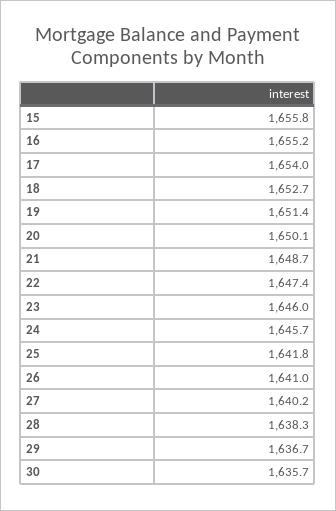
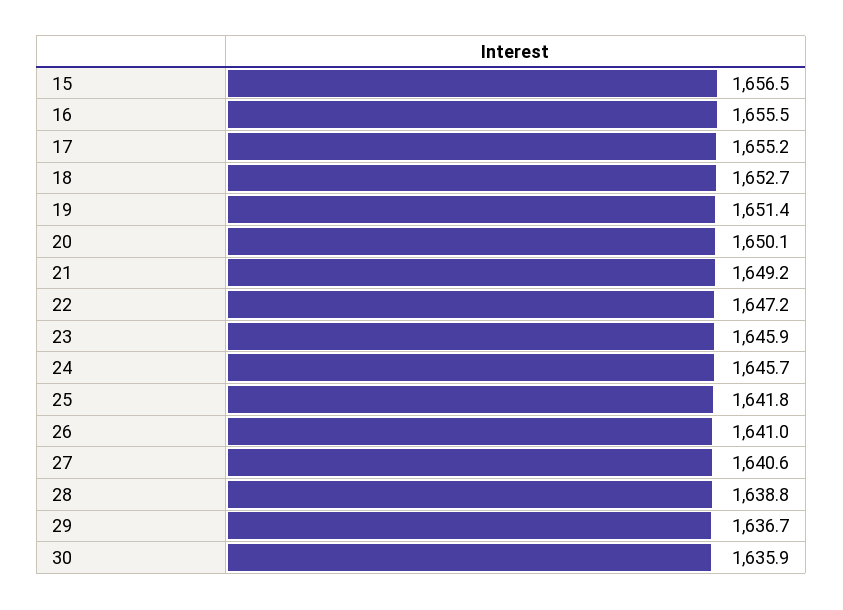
15: 1655.8 -> 1656.5
16: 1655.2 -> 1655.5
17: 1654 -> 1655.2
21: 1648.7 -> 1649.2
22: 1647.4 -> 1647.2
23: 1646 -> 1645.9
27: 1640.2 -> 1640.6
28: 1638.3 -> 1638.8
30: 1635.7 -> 1635.9

